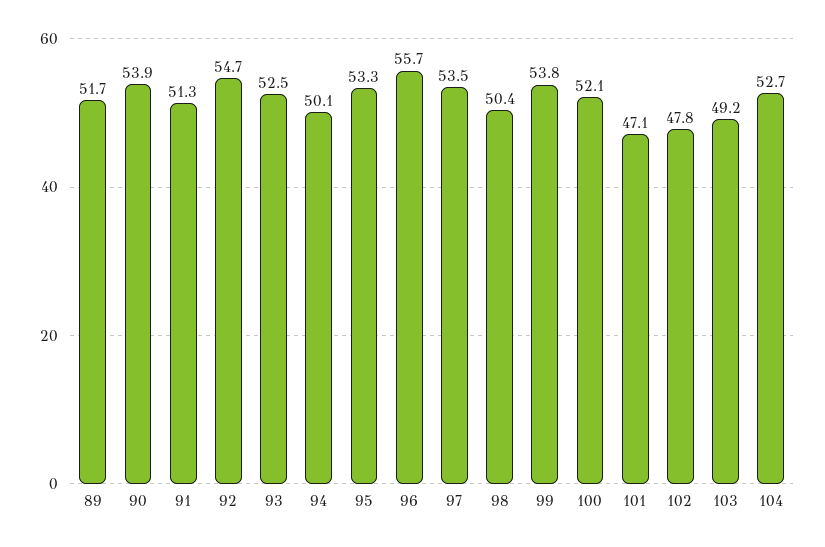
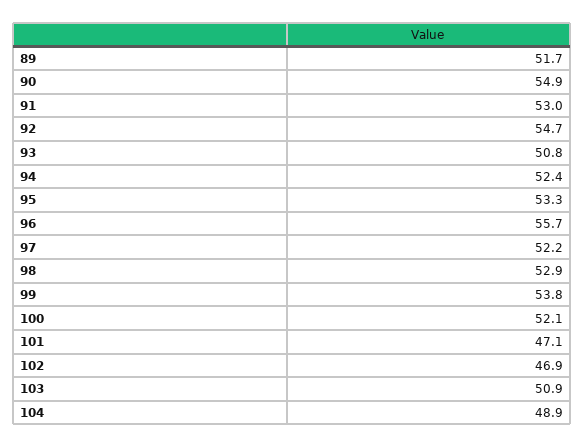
90: 53.9 -> 54.9
91: 51.3 -> 53
93: 52.5 -> 50.8
94: 50.1 -> 52.4
97: 53.5 -> 52.2
98: 50.4 -> 52.9
102: 47.8 -> 46.9
103: 49.2 -> 50.9
104: 52.7 -> 48.9

